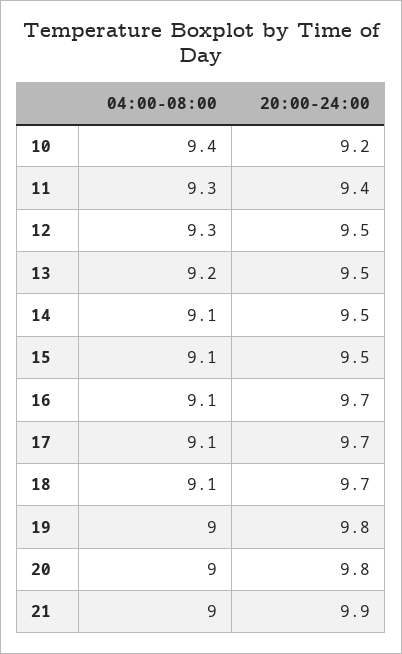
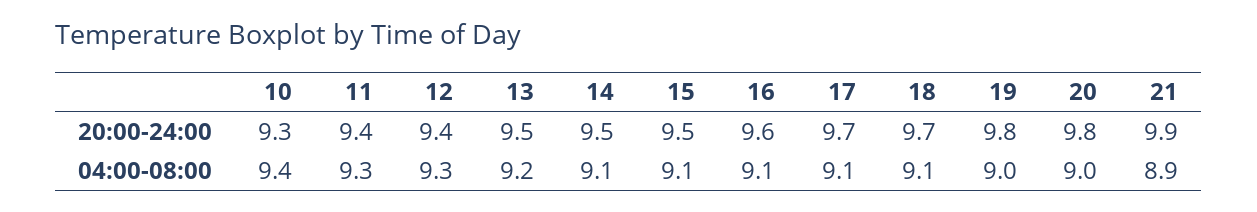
20:00-24:00, 10: 9.2 -> 9.3
20:00-24:00, 12: 9.5 -> 9.4
20:00-24:00, 16: 9.7 -> 9.6
04:00-08:00, 21: 9 -> 8.9

